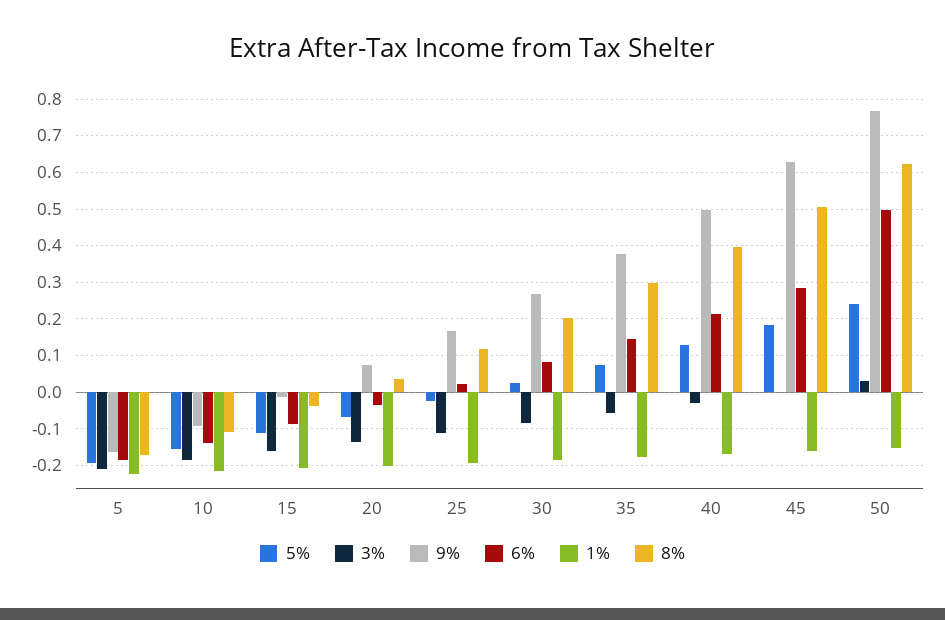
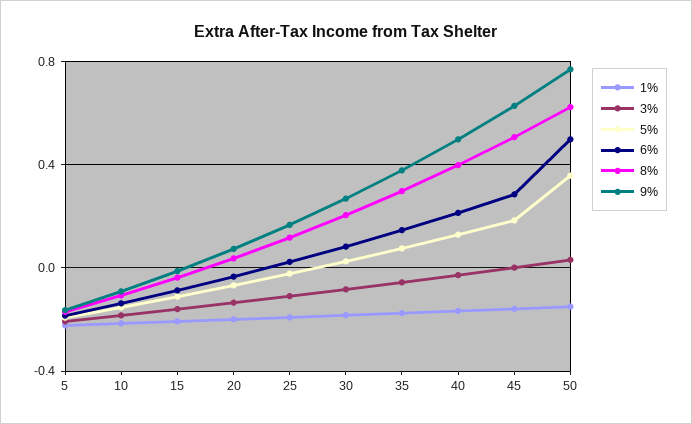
5%, 50: 0.24 -> 0.35

